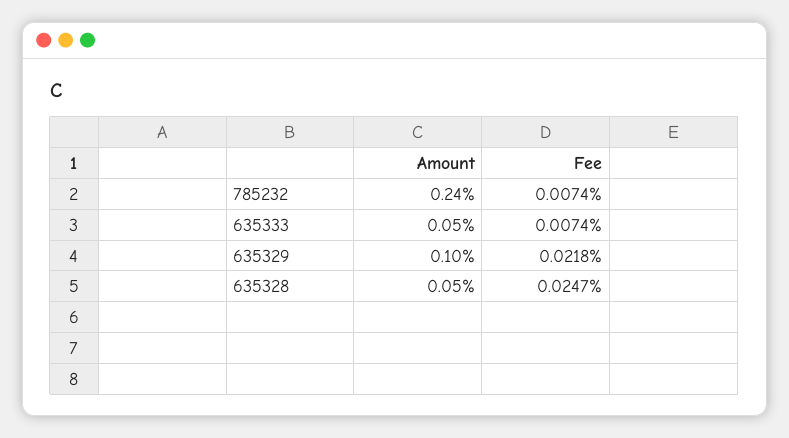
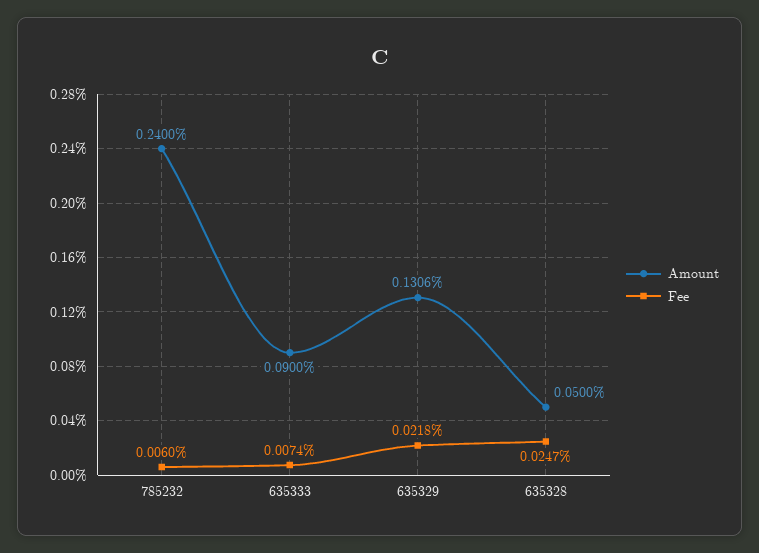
Fee, 785232: 0.0074 -> 0.006
Amount, 635333: 0.05 -> 0.09
Amount, 635329: 0.1 -> 0.1306

